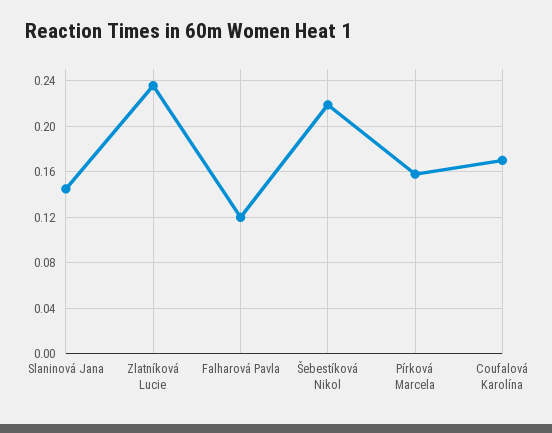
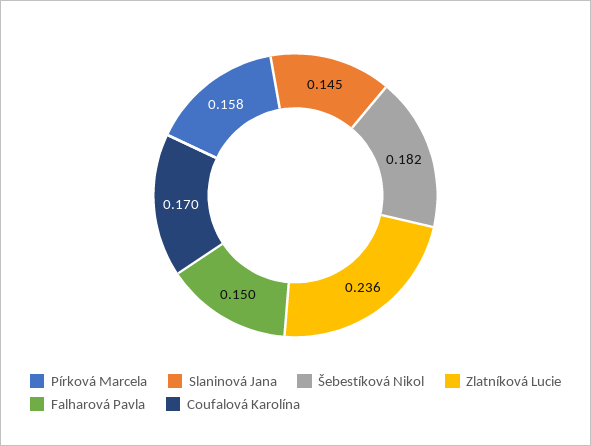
Falharová Pavla: 0.12 -> 0.15
Šebestíková Nikol: 0.22 -> 0.182

